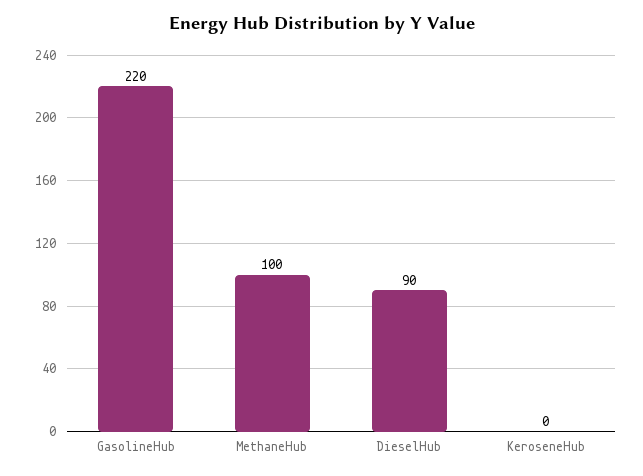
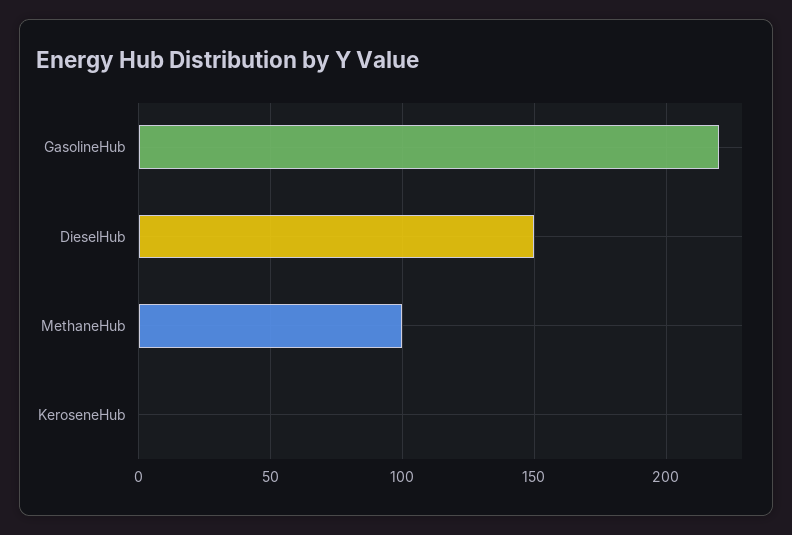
DieselHub: 90 -> 150

